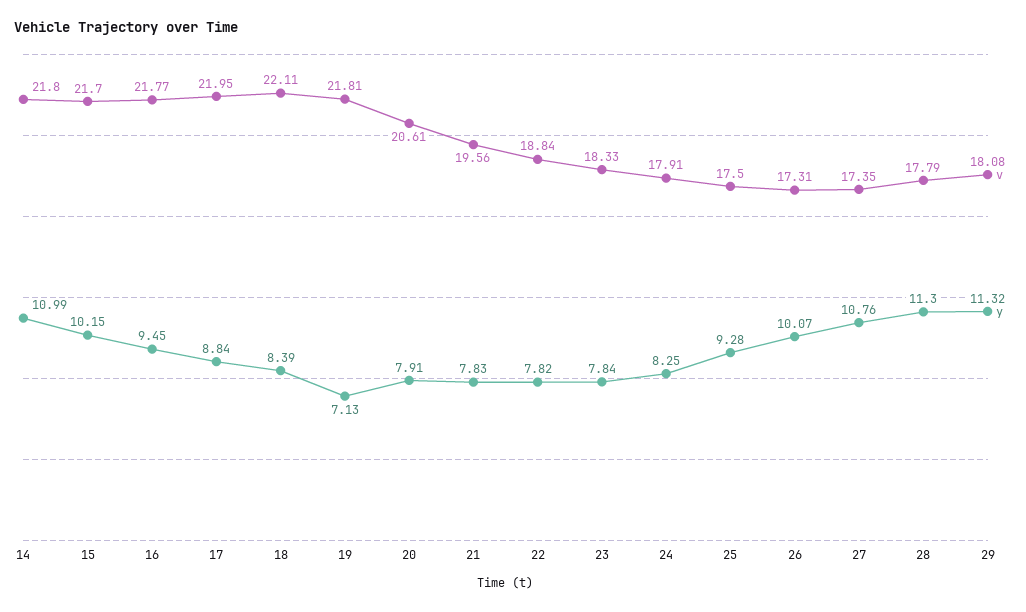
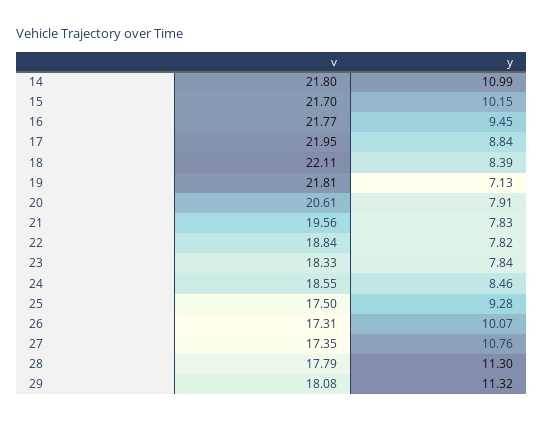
v, 24: 17.91 -> 18.55
y, 24: 8.25 -> 8.46

